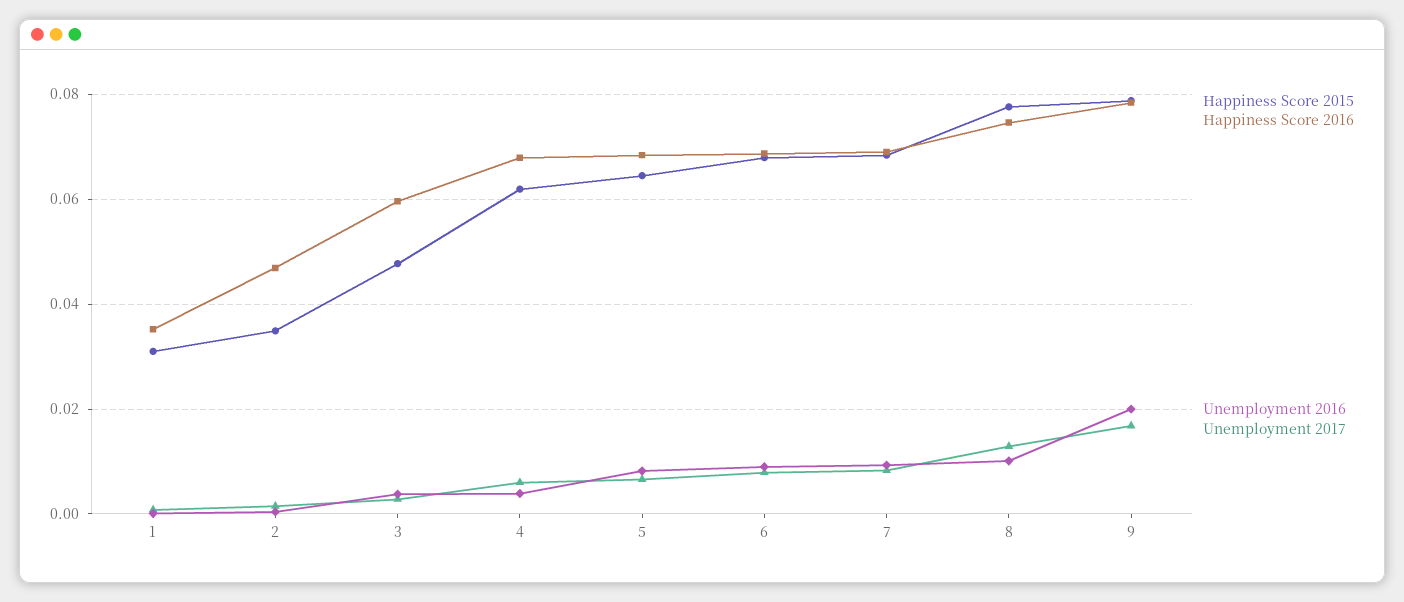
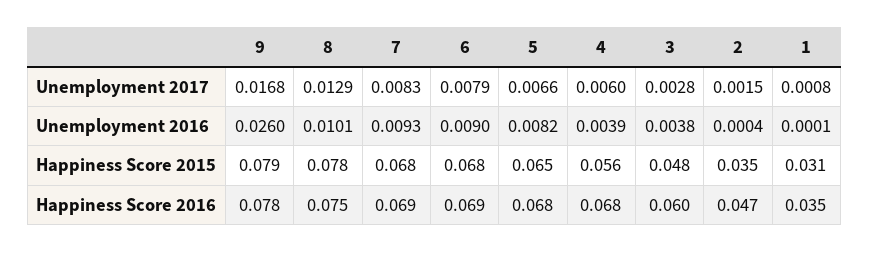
Happiness Score 2015, 4: 0.062 -> 0.056
Unemployment 2016, 9: 0.02 -> 0.026

